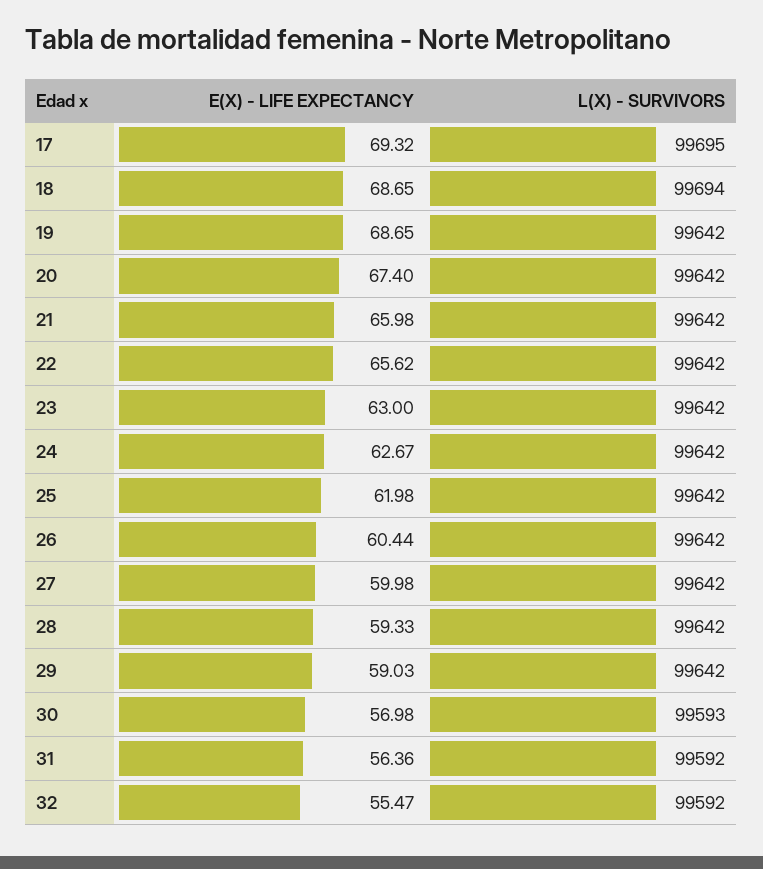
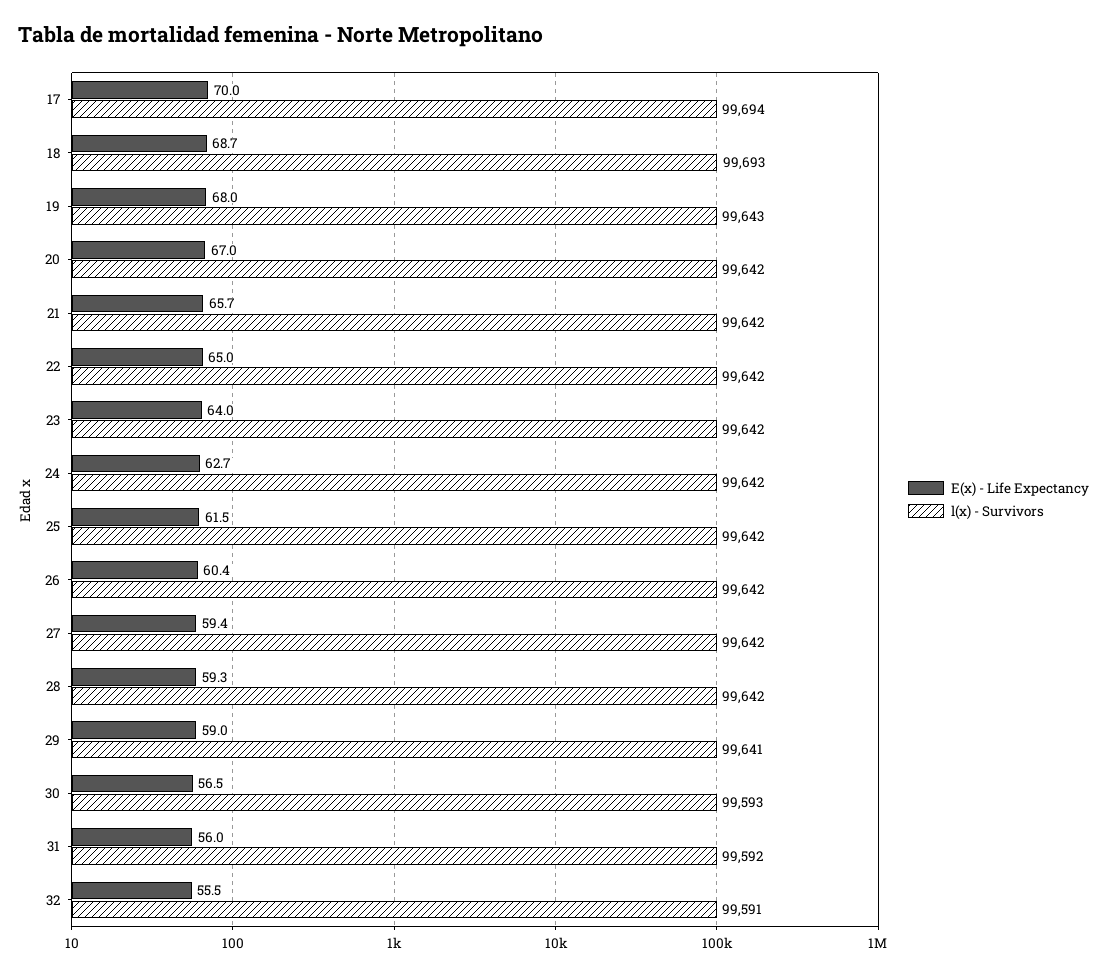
E(X) - LIFE EXPECTANCY, 17: 69.32 -> 70
L(X) - SURVIVORS, 17: 99695 -> 99694
L(X) - SURVIVORS, 18: 99694 -> 99693
E(X) - LIFE EXPECTANCY, 19: 68.65 -> 68
L(X) - SURVIVORS, 19: 99642 -> 99643
E(X) - LIFE EXPECTANCY, 20: 67.4 -> 67
E(X) - LIFE EXPECTANCY, 21: 65.98 -> 65.7
E(X) - LIFE EXPECTANCY, 22: 65.62 -> 65
E(X) - LIFE EXPECTANCY, 23: 63 -> 64
E(X) - LIFE EXPECTANCY, 25: 61.98 -> 61.5
E(X) - LIFE EXPECTANCY, 27: 59.98 -> 59.4
L(X) - SURVIVORS, 29: 99642 -> 99641
E(X) - LIFE EXPECTANCY, 30: 56.98 -> 56.5
E(X) - LIFE EXPECTANCY, 31: 56.36 -> 56
L(X) - SURVIVORS, 32: 99592 -> 99591

